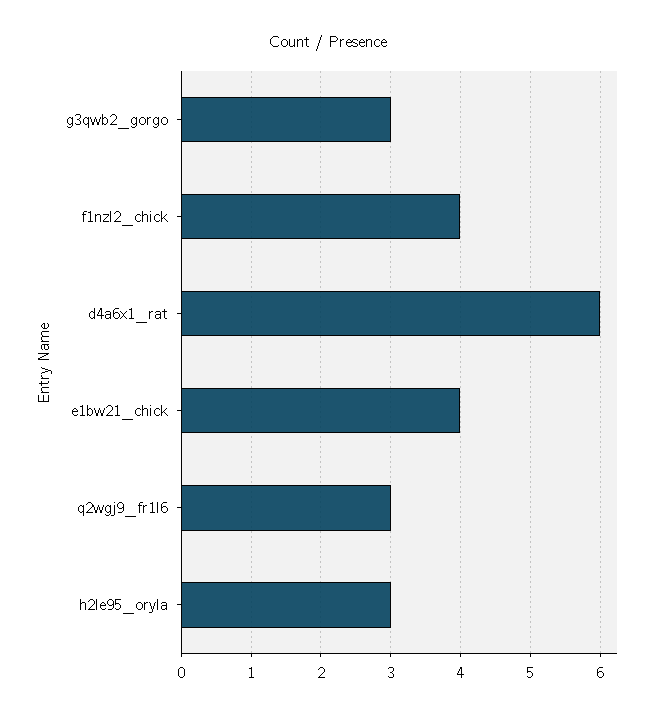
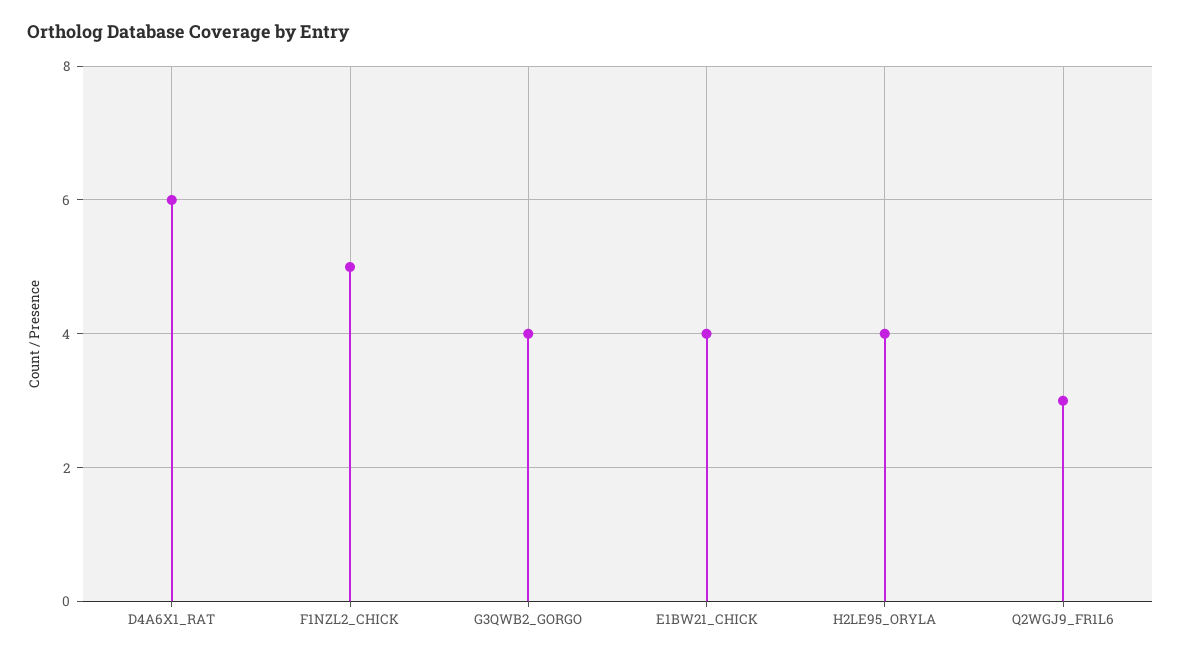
g3qwb2_gorgo: 3 -> 4
f1nzl2_chick: 4 -> 5
h2le95_oryla: 3 -> 4

